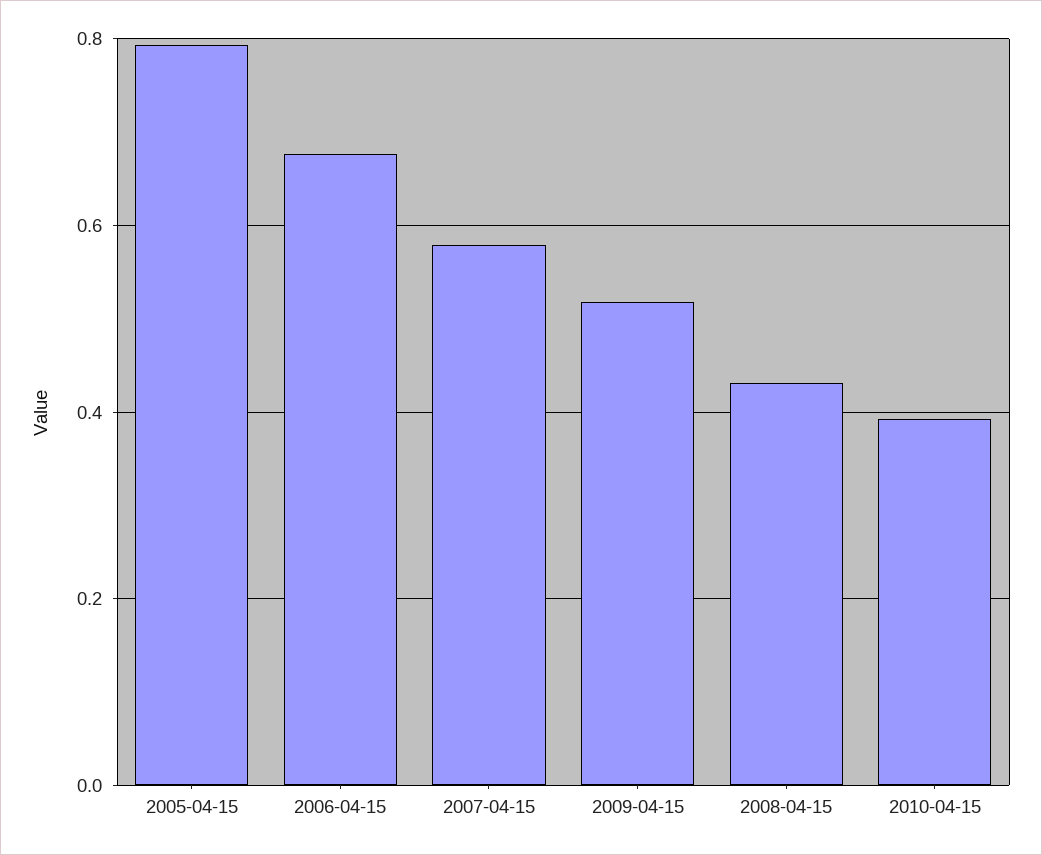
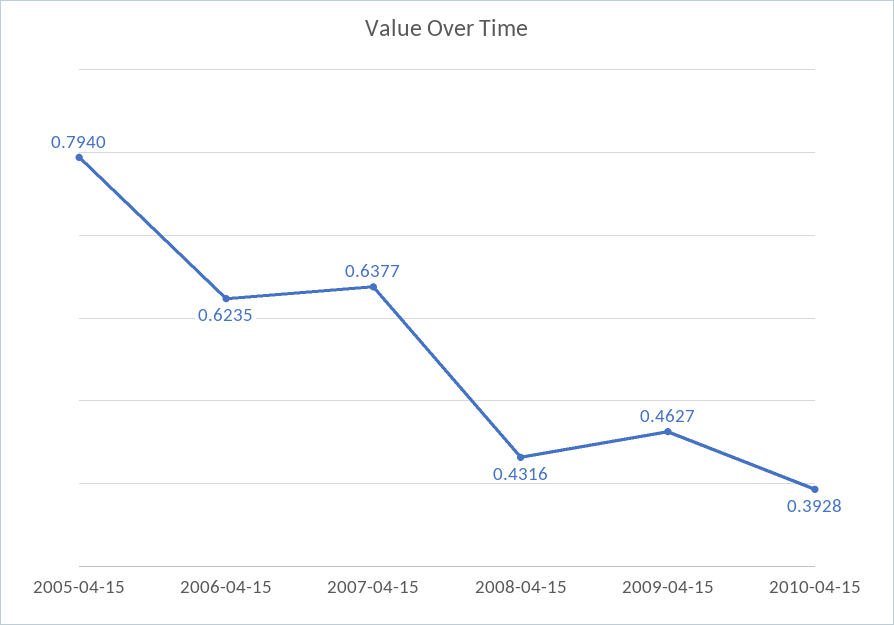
2006-04-15: 0.68 -> 0.6235
2007-04-15: 0.58 -> 0.6377
2009-04-15: 0.52 -> 0.4627

